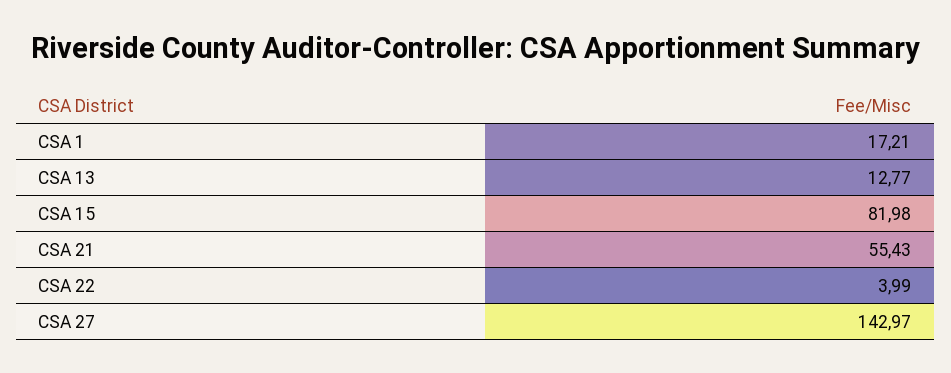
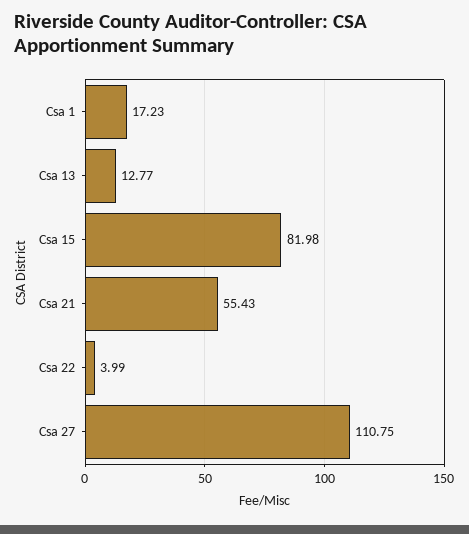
CSA 1: 17.21 -> 17.23
CSA 27: 142.97 -> 110.75

